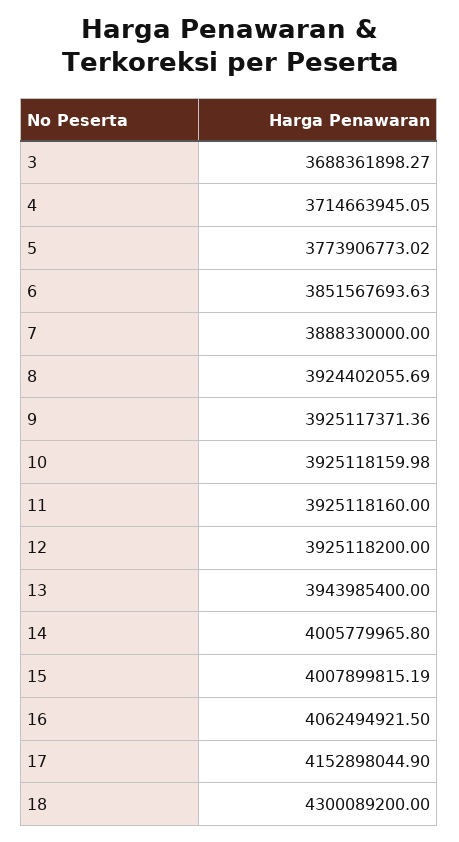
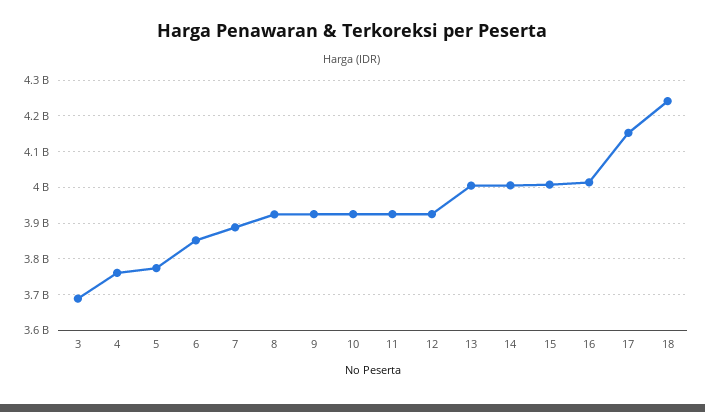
4: 3714663945.05 -> 3760000000
13: 3943985400 -> 4000000000
16: 4062494921.5 -> 4020000000
18: 4300089200 -> 4240000000

